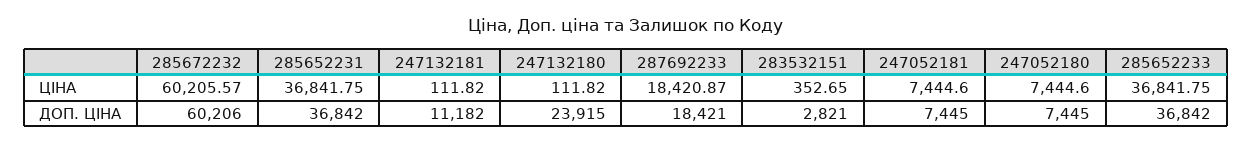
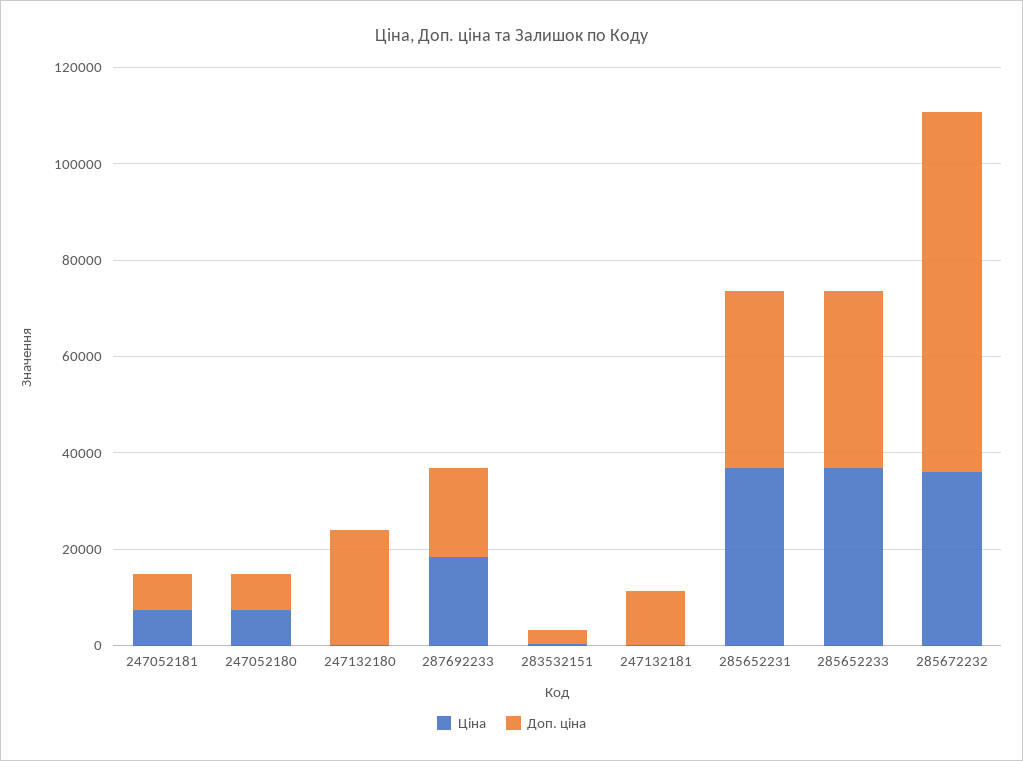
ЦІНА, 285672232: 60205.57 -> 35000
ДОП. ЦІНА, 285672232: 60206 -> 75000

